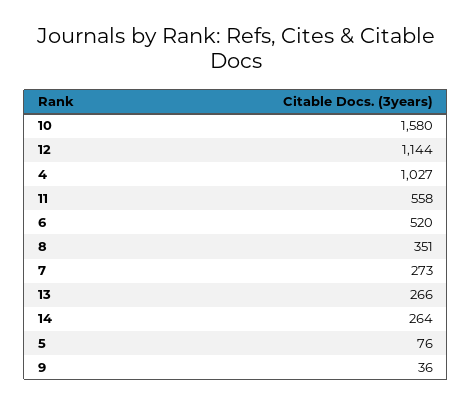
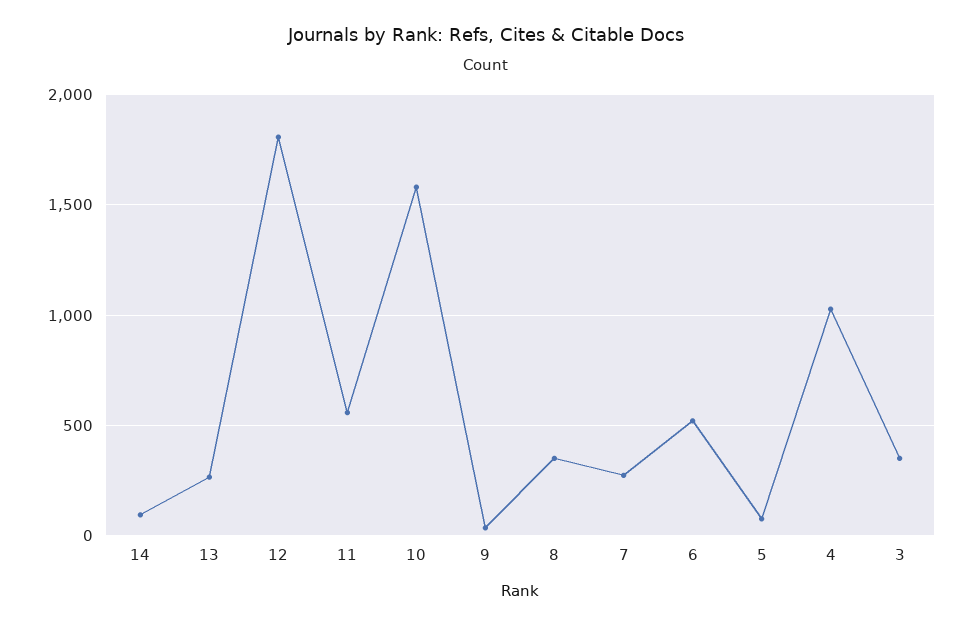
12: 1144 -> 1800
14: 264 -> 100
3: none -> 350

